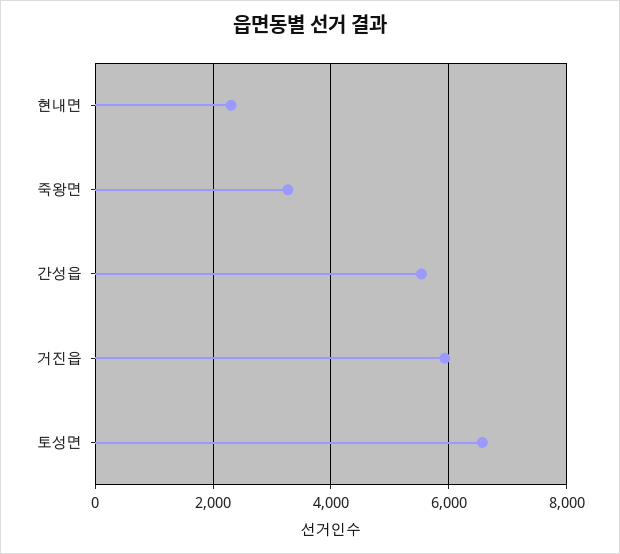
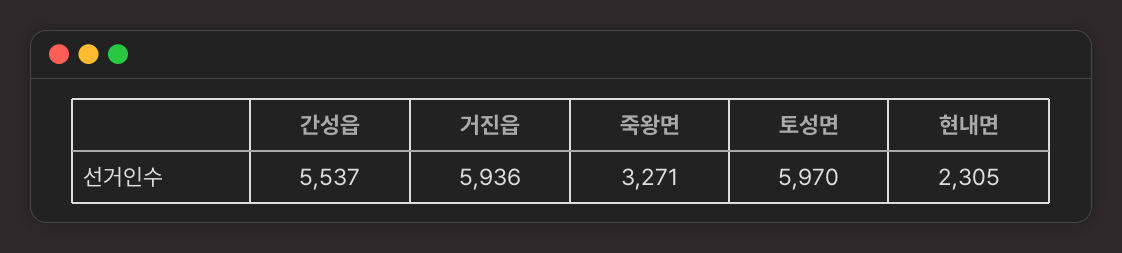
토성면: 6600 -> 5970

